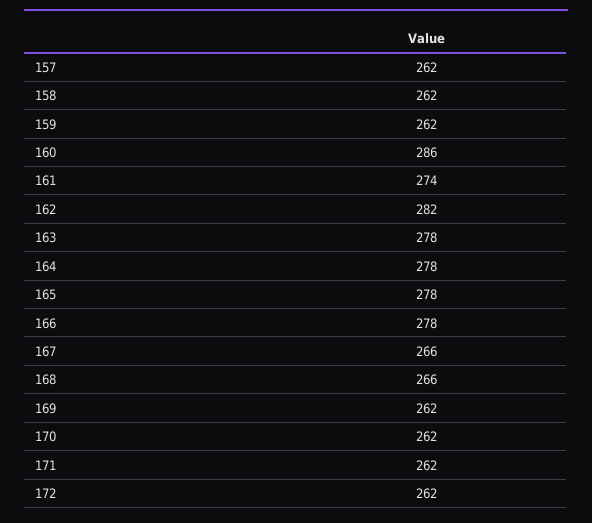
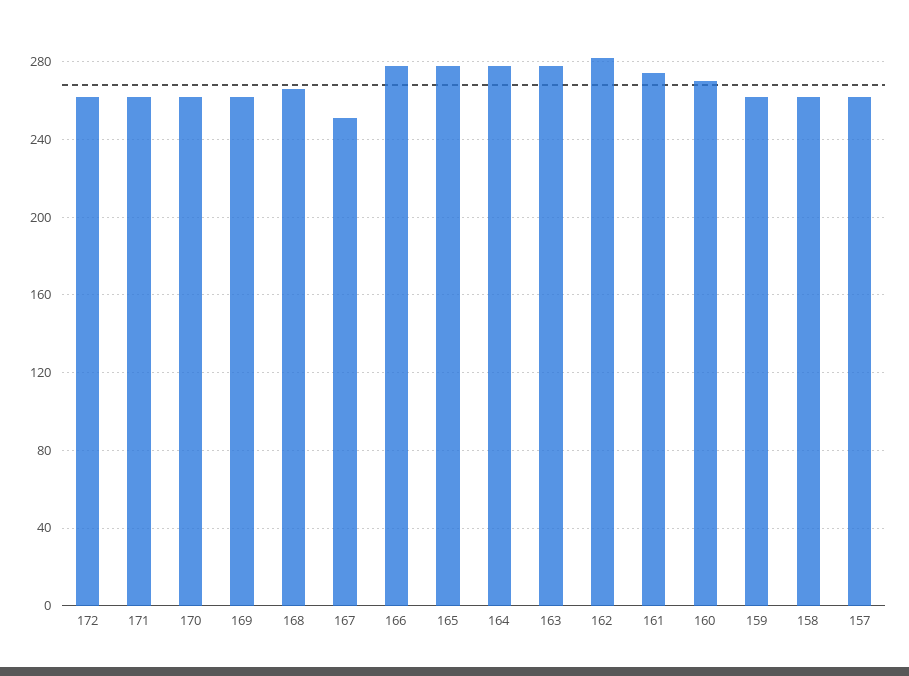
160: 286 -> 270
167: 266 -> 250

